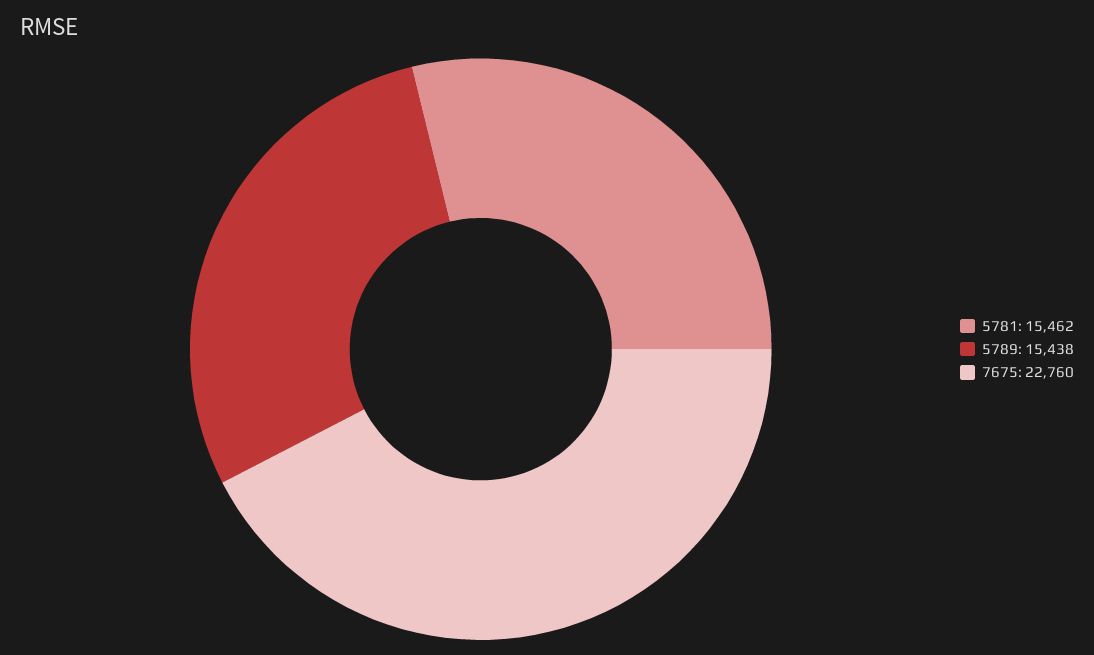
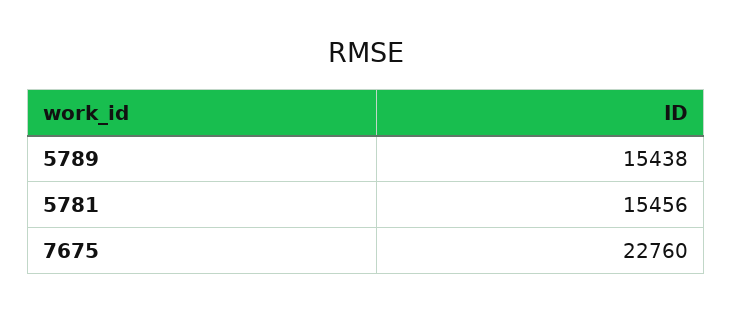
5781: 15462 -> 15456

